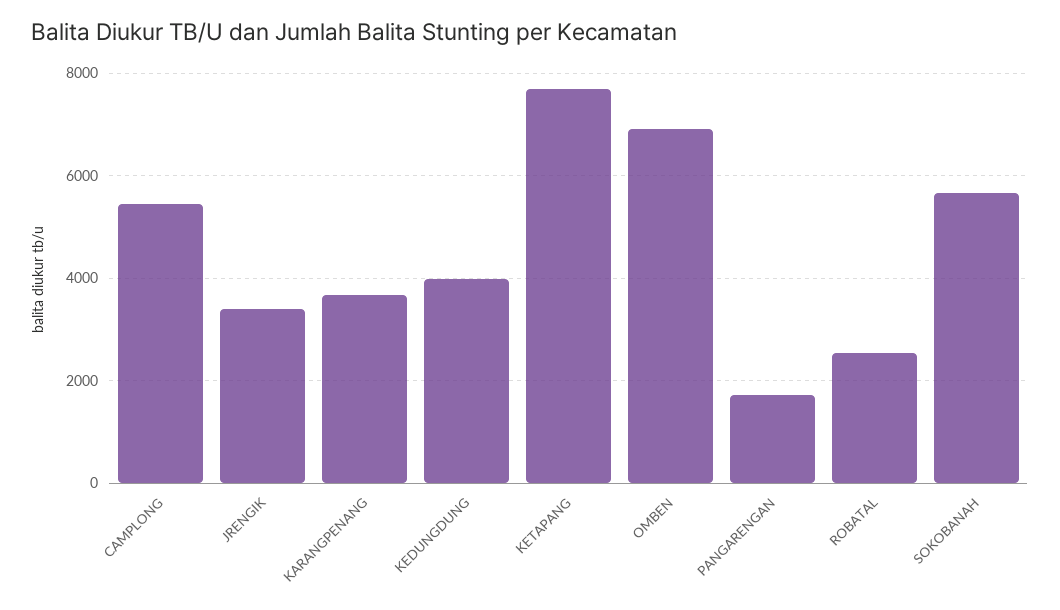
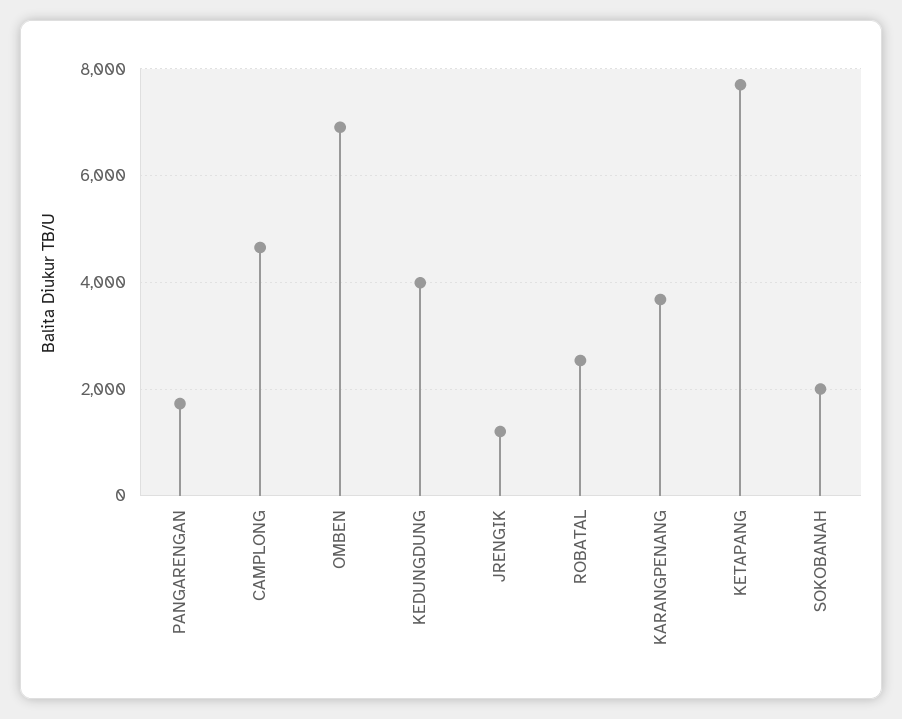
CAMPLONG: 5400 -> 4600
JRENGIK: 3400 -> 1200
SOKOBANAH: 5600 -> 2000

